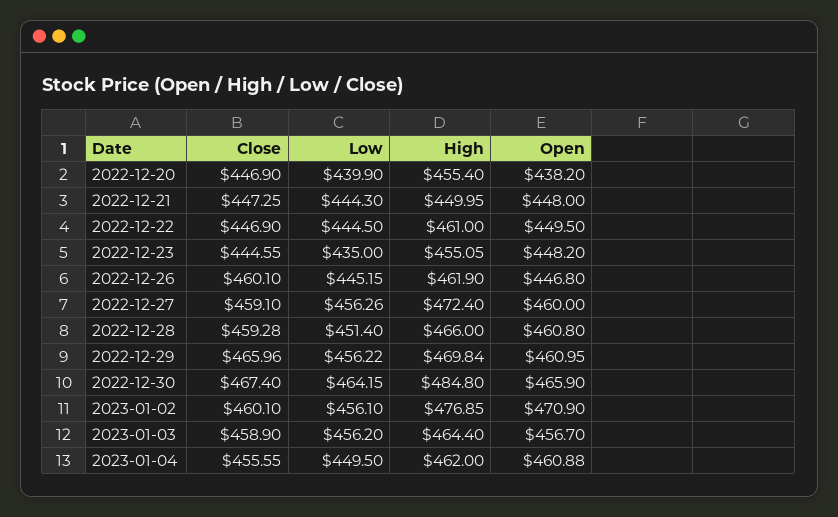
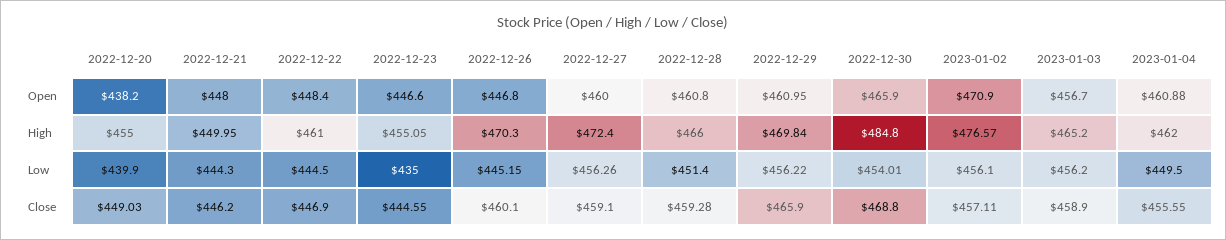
Close, 2022-12-20: 446.9 -> 449.03
High, 2022-12-20: 455.4 -> 455
Close, 2022-12-21: 447.25 -> 446.2
Open, 2022-12-22: 449.5 -> 448.4
Open, 2022-12-23: 448.2 -> 446.6
High, 2022-12-26: 461.9 -> 470.3
Close, 2022-12-29: 465.96 -> 465.9
Close, 2022-12-30: 467.4 -> 468.8
Low, 2022-12-30: 464.15 -> 454.01
Close, 2023-01-02: 460.1 -> 457.11
High, 2023-01-02: 476.85 -> 476.57
High, 2023-01-03: 464.4 -> 465.2

